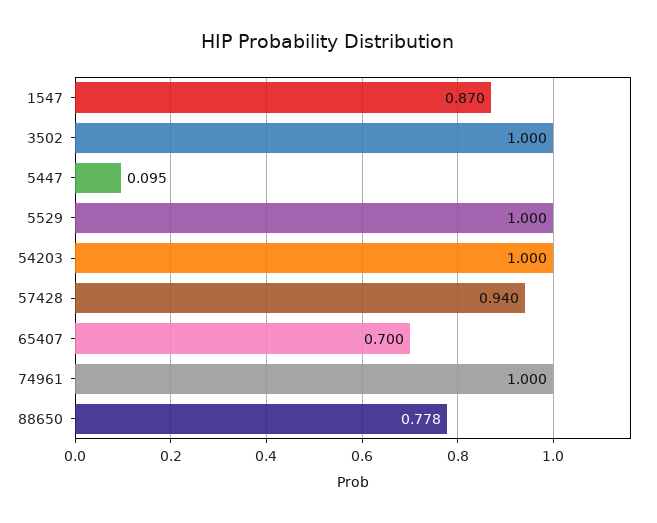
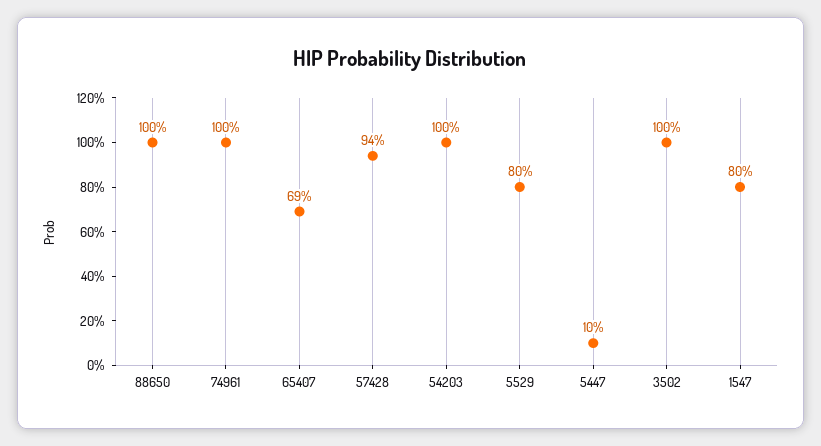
1547: 0.87 -> 0.8
5447: 0.095 -> 0.1
5529: 1 -> 0.8
65407: 0.7 -> 0.69
88650: 0.778 -> 1

